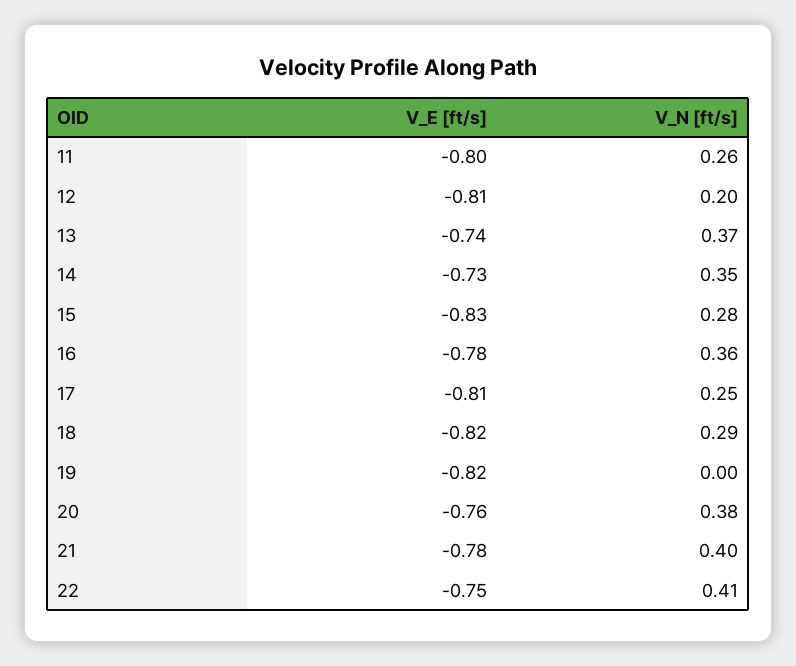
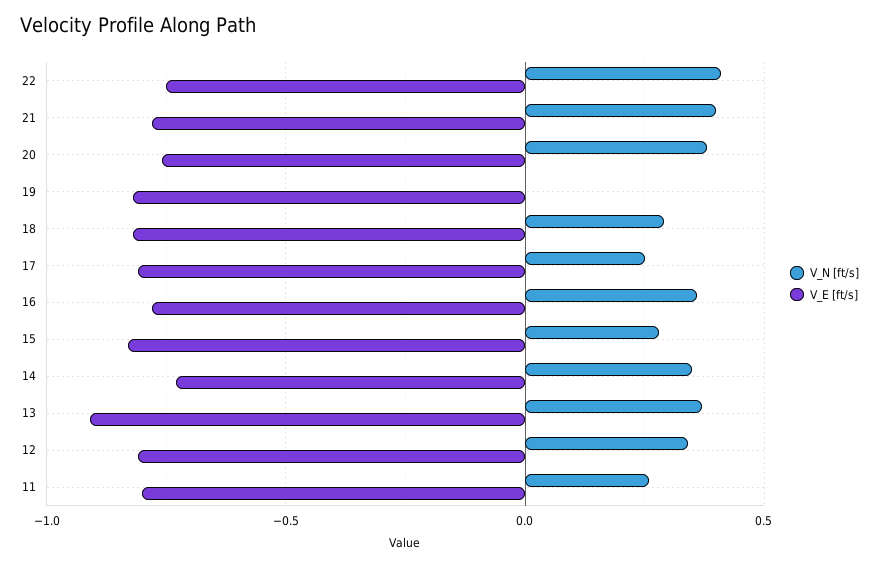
V_N [ft/s], 12: 0.2 -> 0.35
V_E [ft/s], 13: -0.74 -> -0.9

